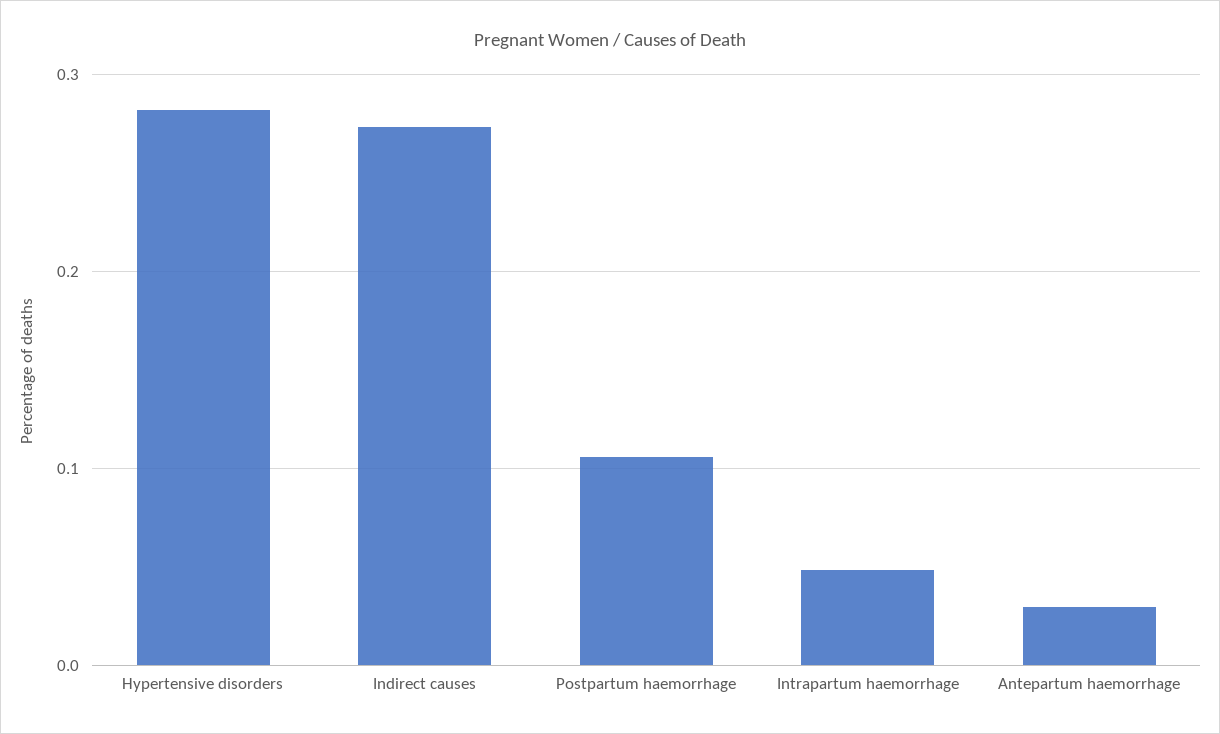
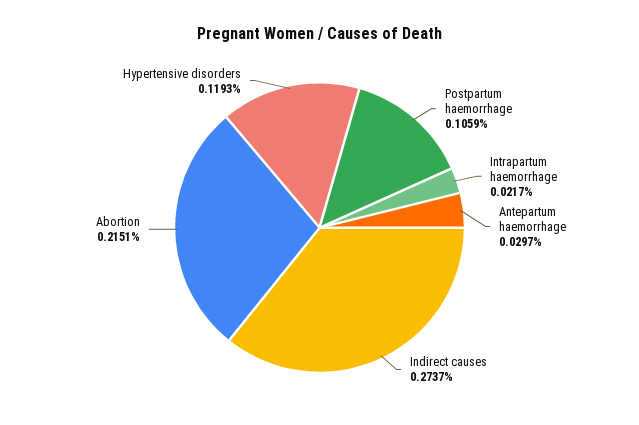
Hypertensive disorders: 0.28 -> 0.1193
Intrapartum haemorrhage: 0.05 -> 0.0217
Abortion: none -> 0.2151

